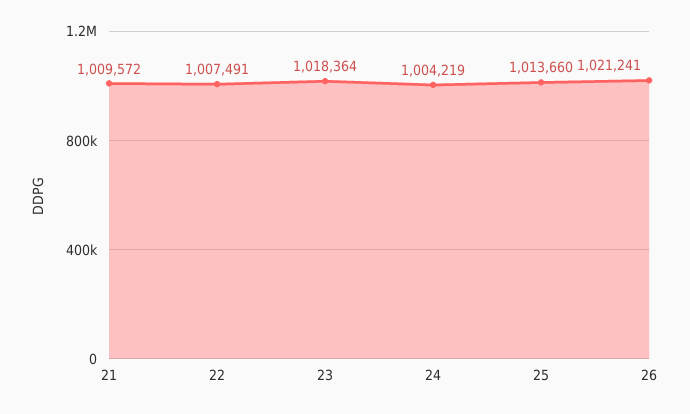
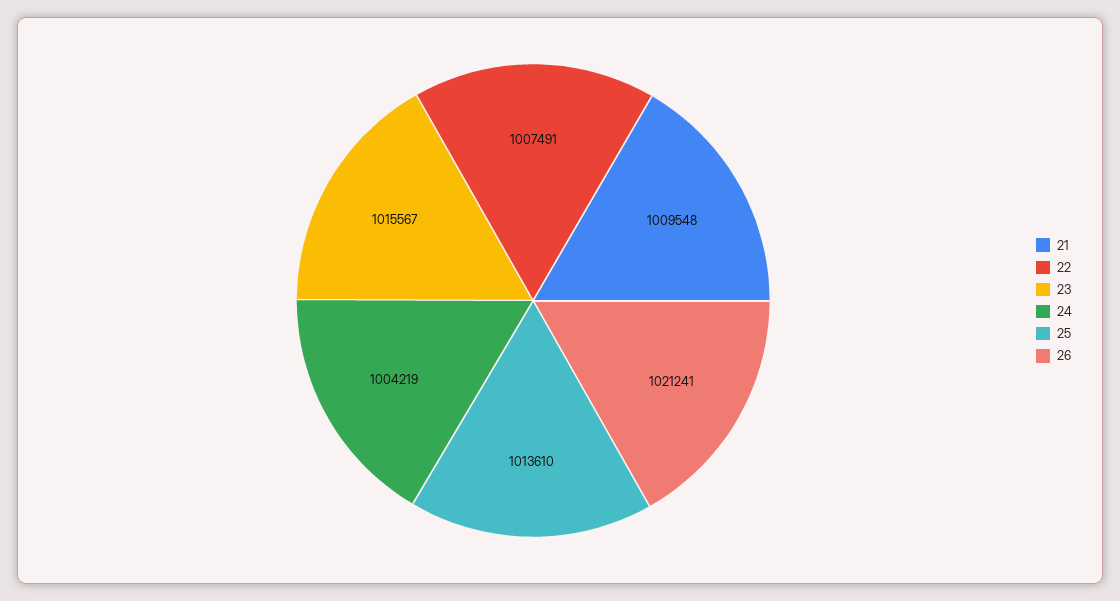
21: 1009572 -> 1009548
23: 1018364 -> 1015567
25: 1013660 -> 1013610

